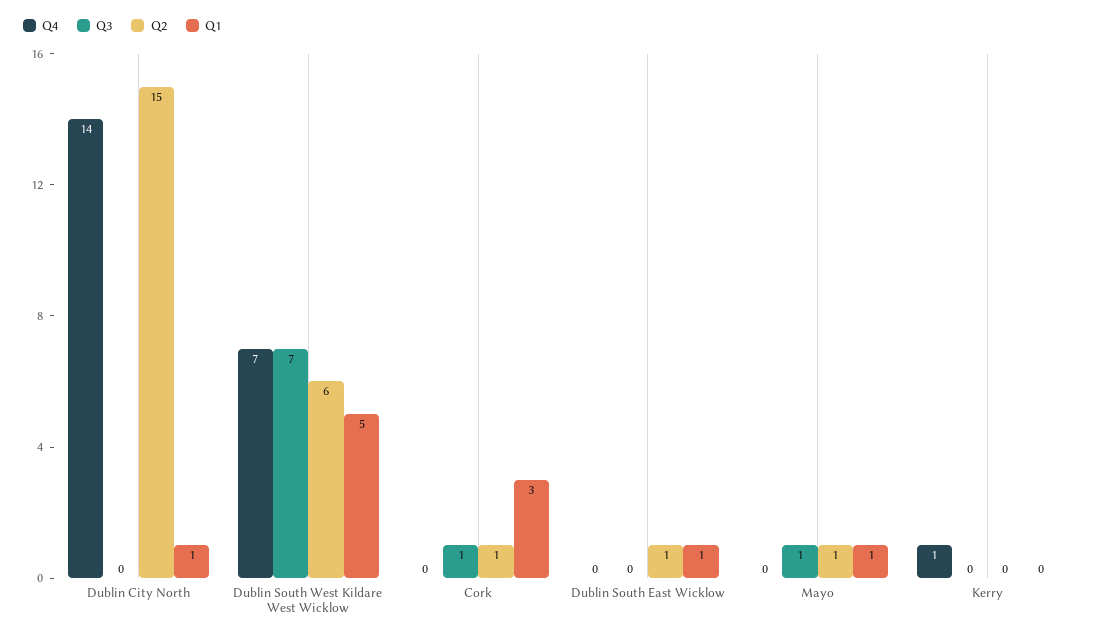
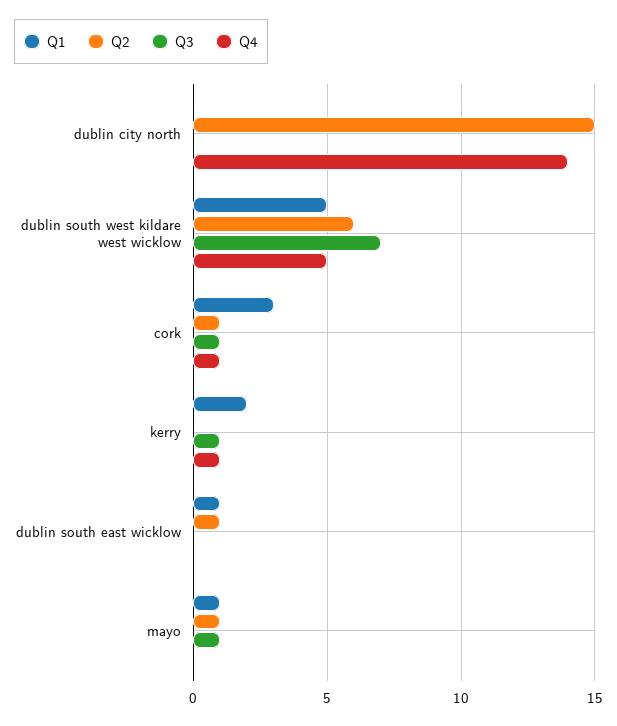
Q1, Dublin City North: 1 -> 0
Q4, Dublin South West Kildare West Wicklow: 7 -> 5
Q4, Cork: 0 -> 1
Q3, Kerry: 0 -> 1
Q1, Kerry: 0 -> 2

